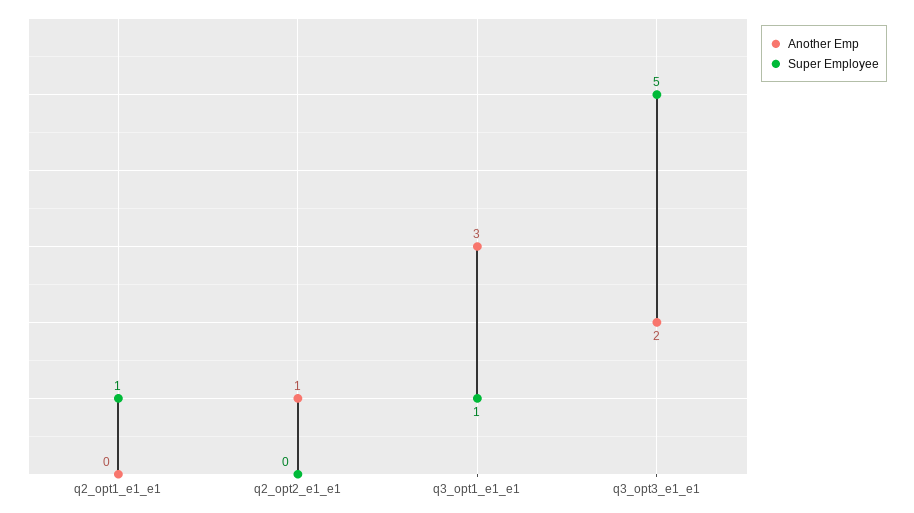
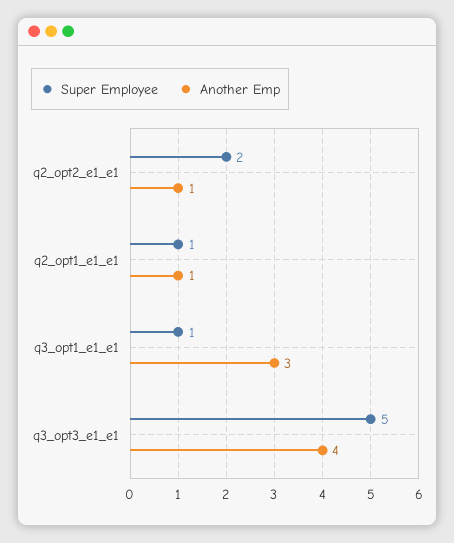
Another Emp, q2_opt1_e1_e1: 0 -> 1
Super Employee, q2_opt2_e1_e1: 0 -> 2
Another Emp, q3_opt3_e1_e1: 2 -> 4

